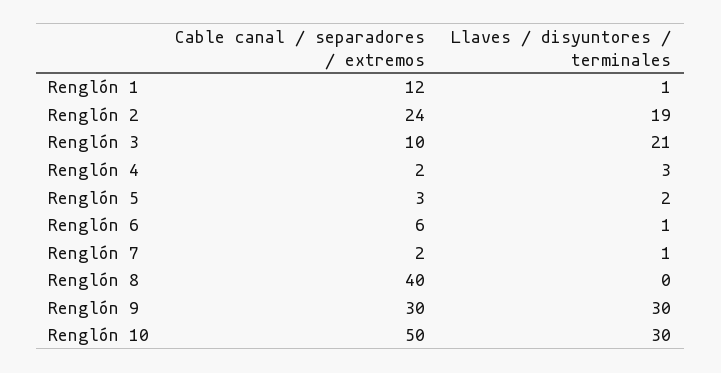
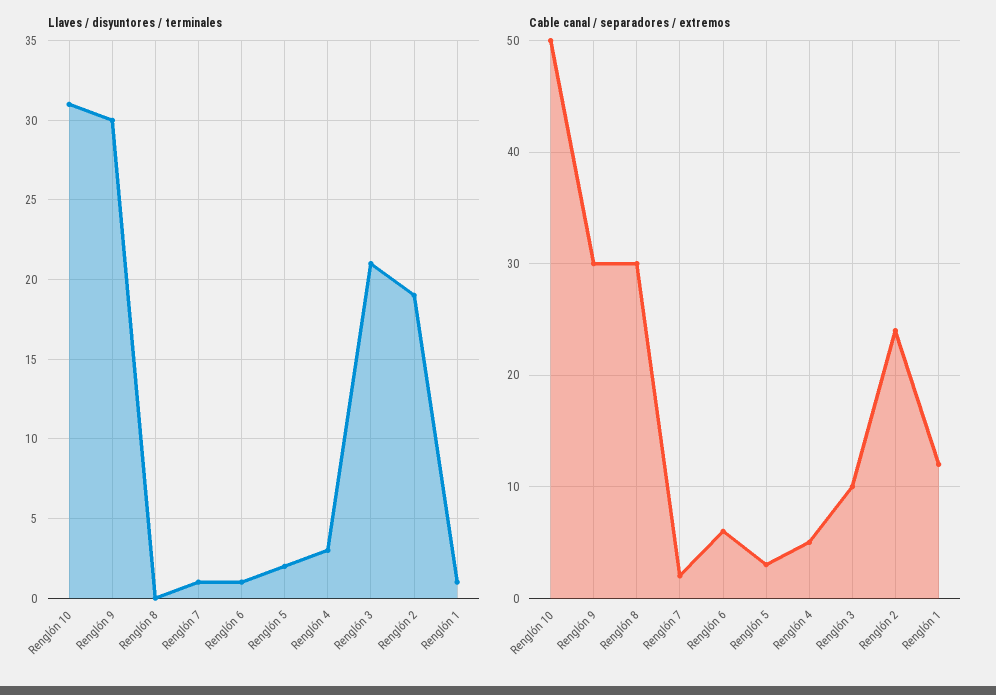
Cable canal / separadores / extremos, Renglón 4: 2 -> 5
Cable canal / separadores / extremos, Renglón 8: 40 -> 30
Llaves / disyuntores / terminales, Renglón 10: 30 -> 31

